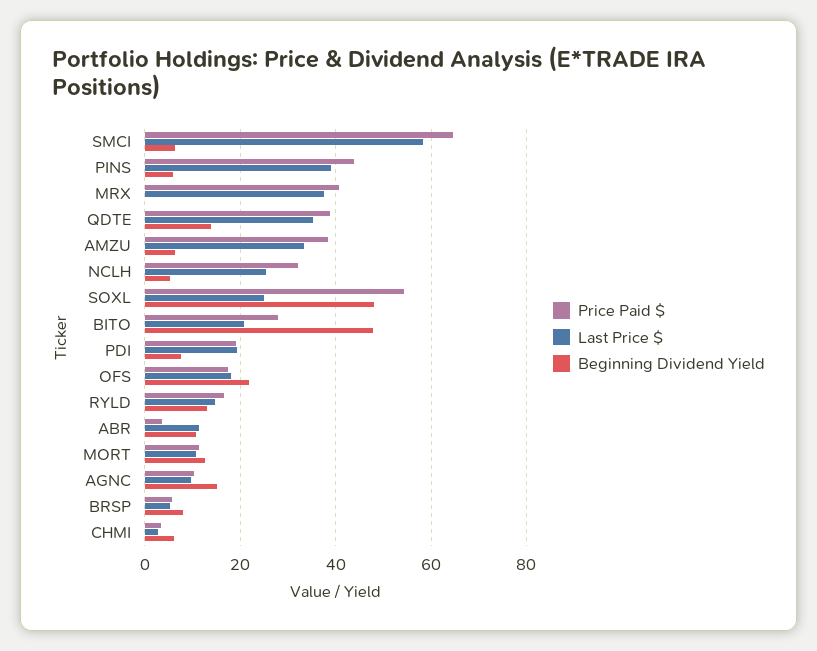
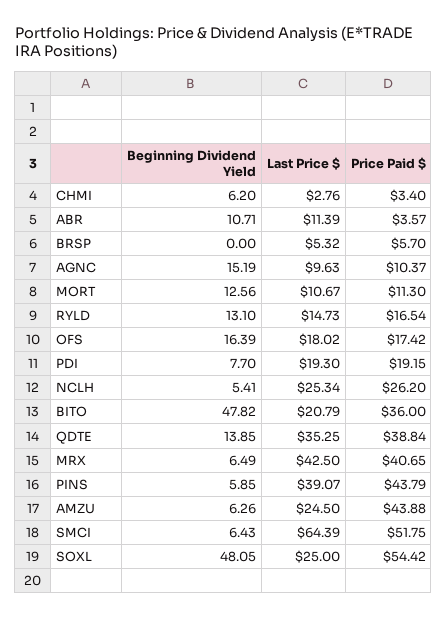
Price Paid $, SMCI: 64 -> 51.75
Last Price $, SMCI: 58 -> 64.39
Last Price $, MRX: 38 -> 42.5
Beginning Dividend Yield, MRX: 0 -> 6.49
Price Paid $, AMZU: 38 -> 43.88
Last Price $, AMZU: 34 -> 24.5
Price Paid $, NCLH: 32 -> 26.2
Price Paid $, BITO: 28 -> 36
Beginning Dividend Yield, OFS: 22 -> 16.39
Beginning Dividend Yield, BRSP: 8 -> 0

